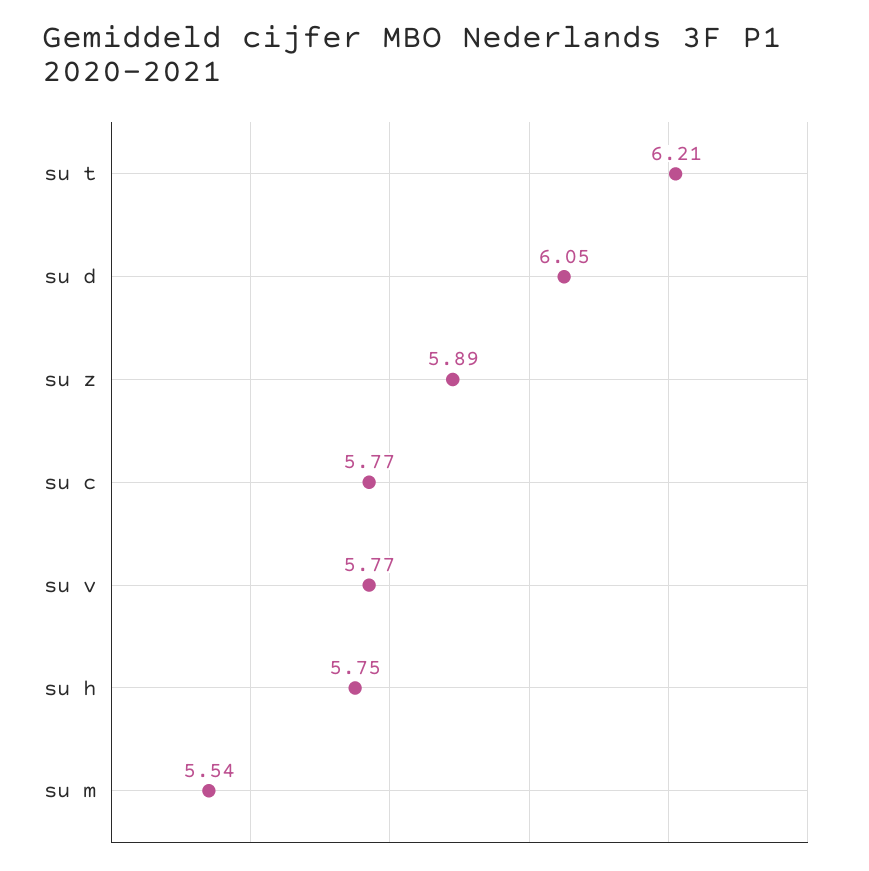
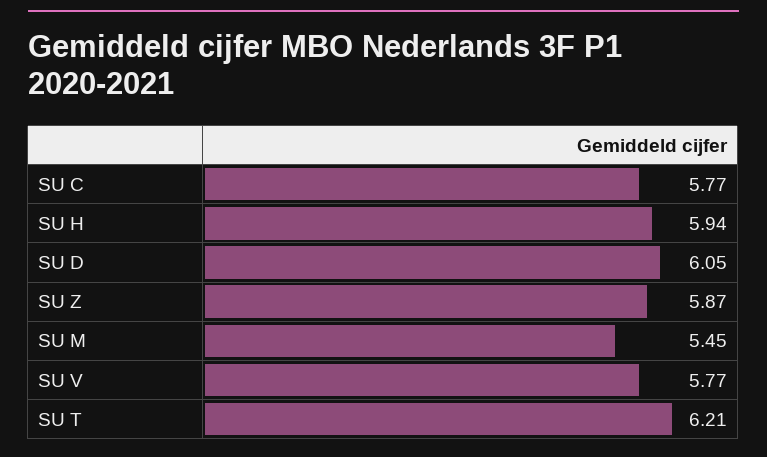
su z: 5.89 -> 5.87
su h: 5.75 -> 5.94
su m: 5.54 -> 5.45

